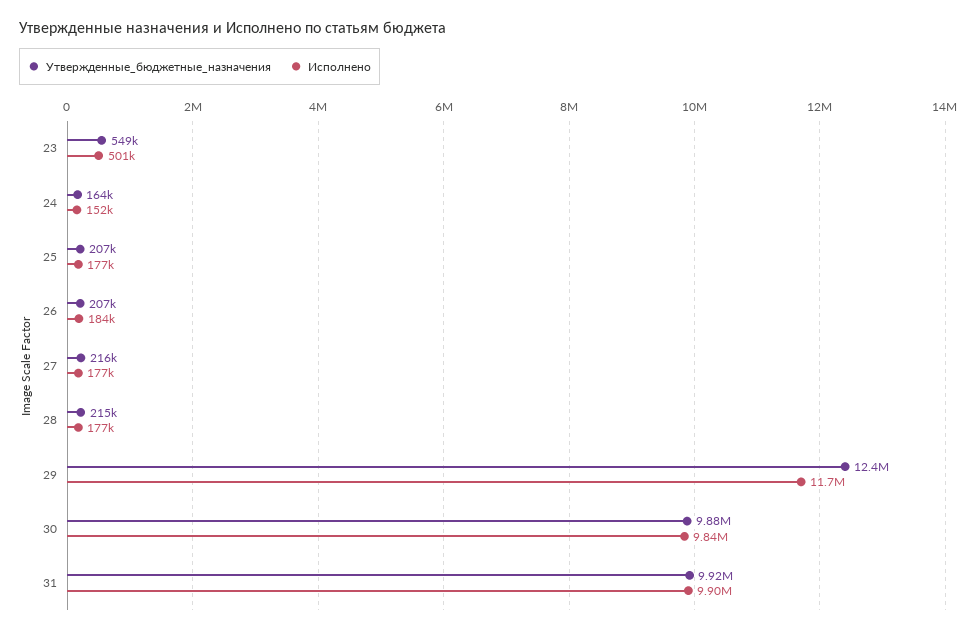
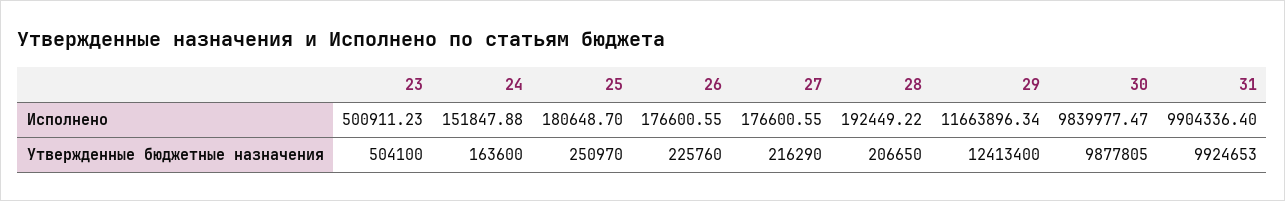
Утвержденные_бюджетные_назначения, 23: 549000 -> 504100
Утвержденные_бюджетные_назначения, 25: 207000 -> 250970
Исполнено, 25: 177000 -> 180648.7
Утвержденные_бюджетные_назначения, 26: 207000 -> 225760
Исполнено, 26: 184000 -> 176600.55
Утвержденные_бюджетные_назначения, 28: 215000 -> 206650
Исполнено, 28: 177000 -> 192449.22

